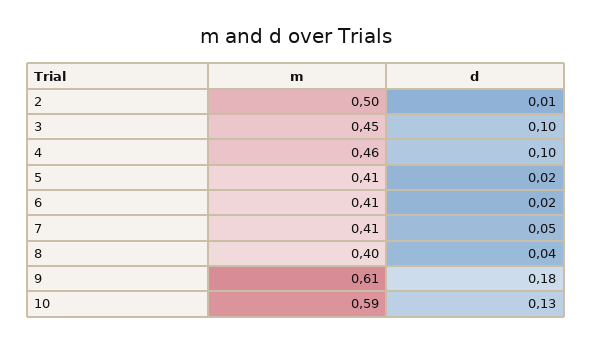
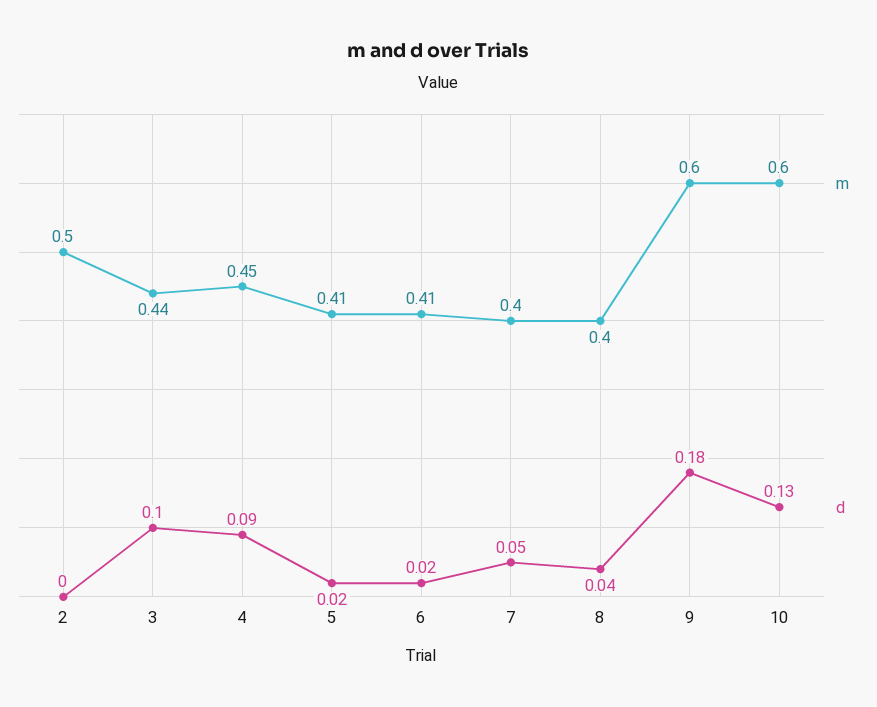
d, 2: 0.01 -> 0
m, 3: 0.45 -> 0.44
m, 4: 0.46 -> 0.45
d, 4: 0.1 -> 0.09
m, 7: 0.41 -> 0.4
m, 9: 0.61 -> 0.6
m, 10: 0.59 -> 0.6

